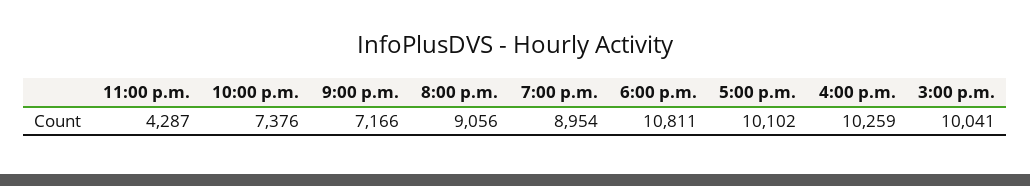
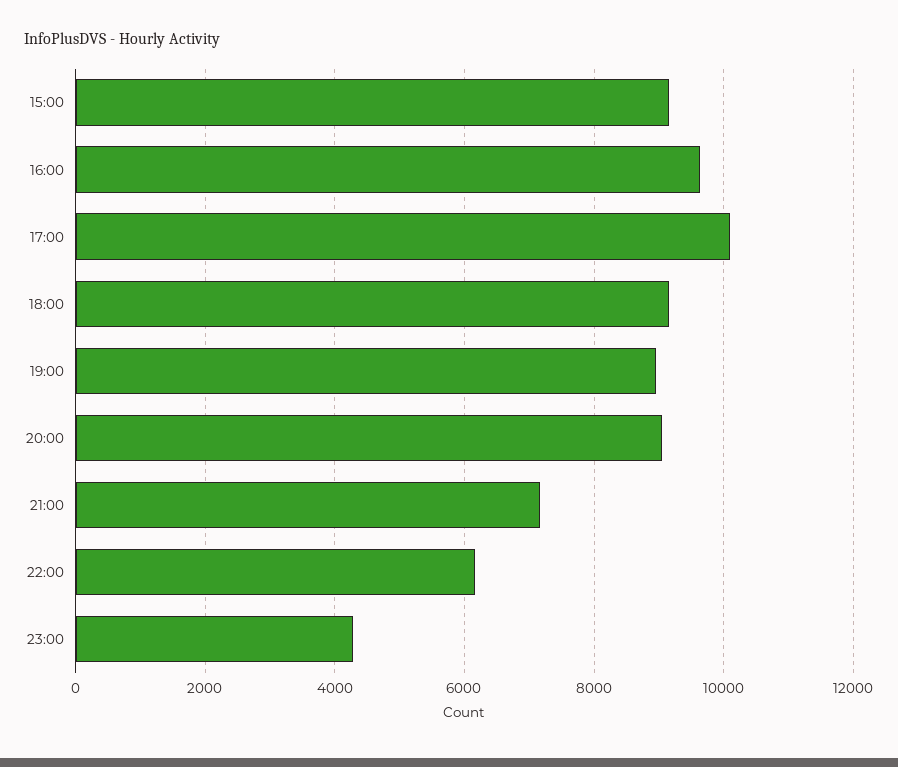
10:00 p.m.: 7376 -> 6200
6:00 p.m.: 10811 -> 9200
4:00 p.m.: 10259 -> 9600
3:00 p.m.: 10041 -> 9200

